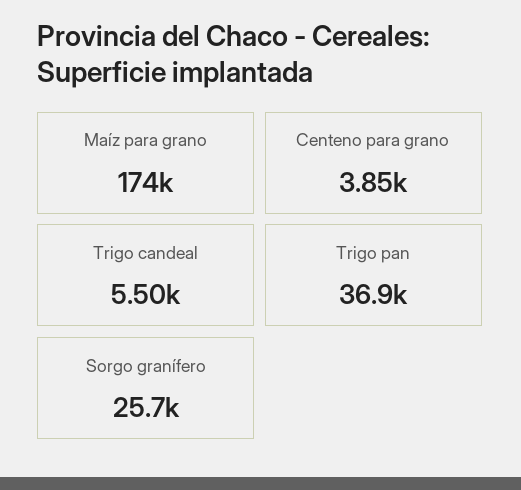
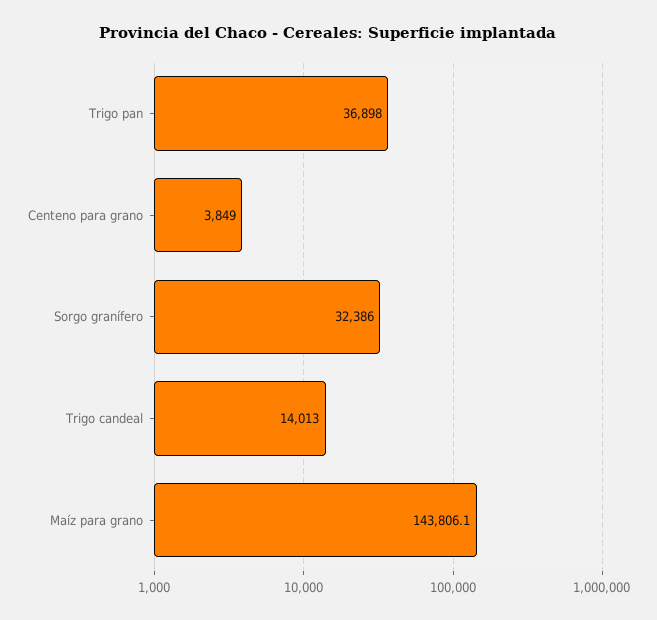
Maíz para grano: 174000 -> 143806.1
Trigo candeal: 5500 -> 14013
Sorgo granífero: 25700 -> 32386

